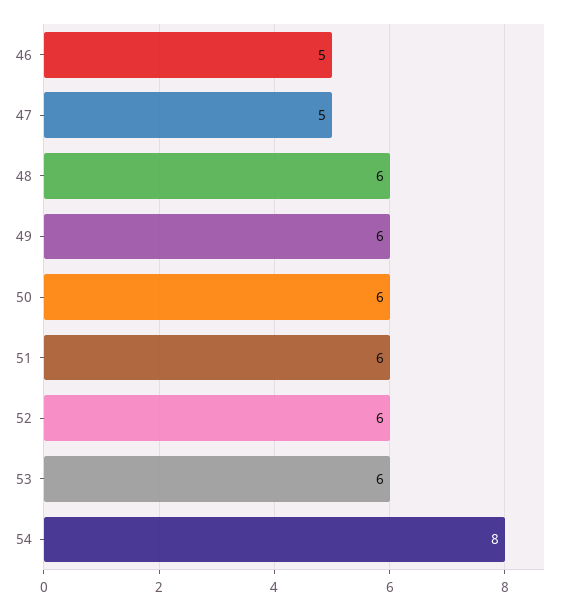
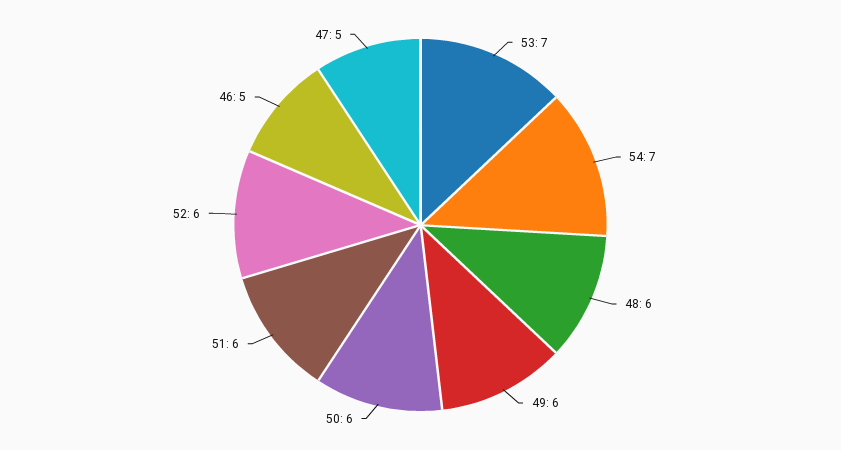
53: 6 -> 7
54: 8 -> 7

